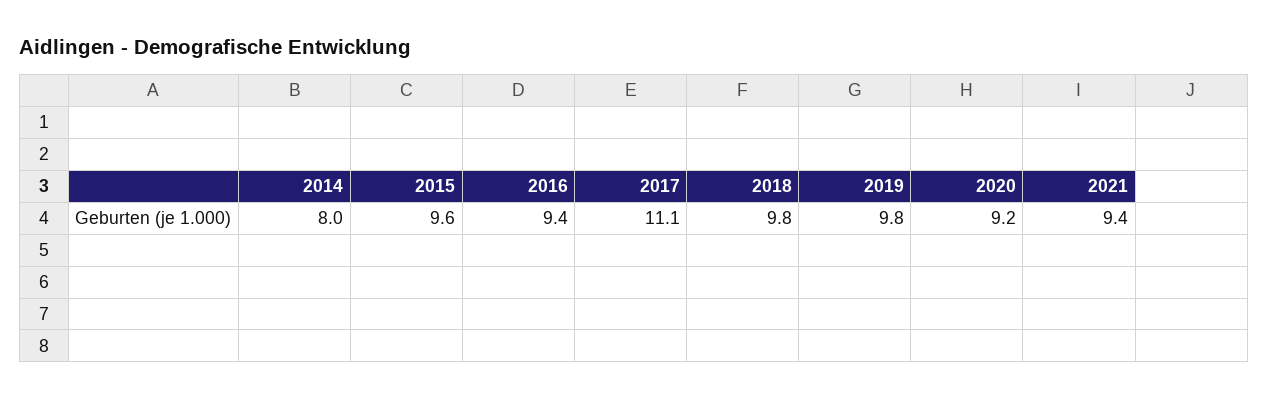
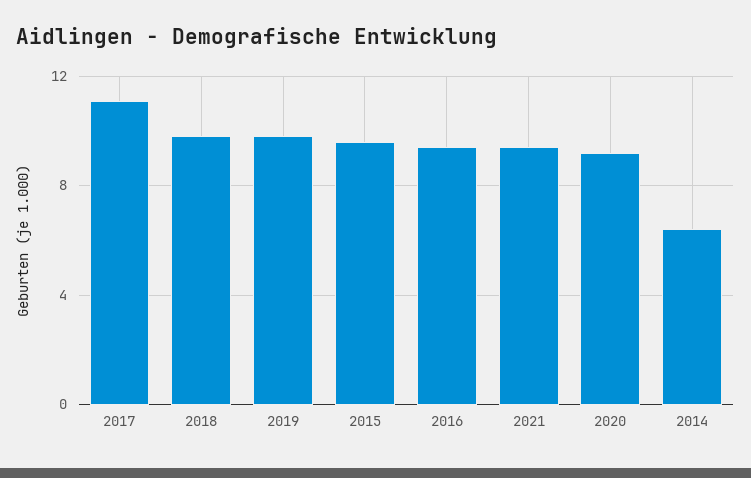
2014: 8 -> 6.5

